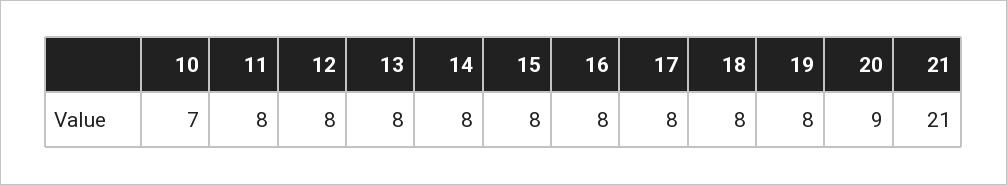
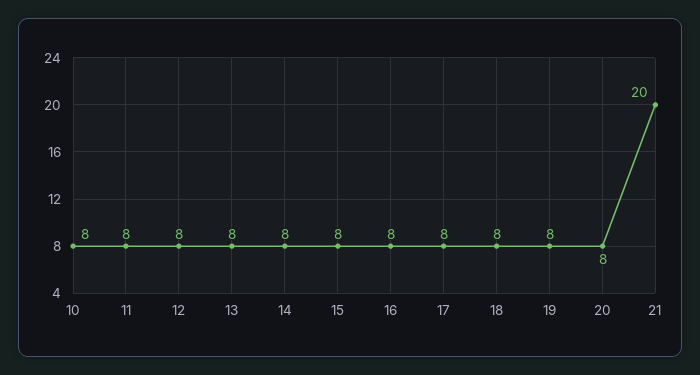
10: 7 -> 8
20: 9 -> 8
21: 21 -> 20

